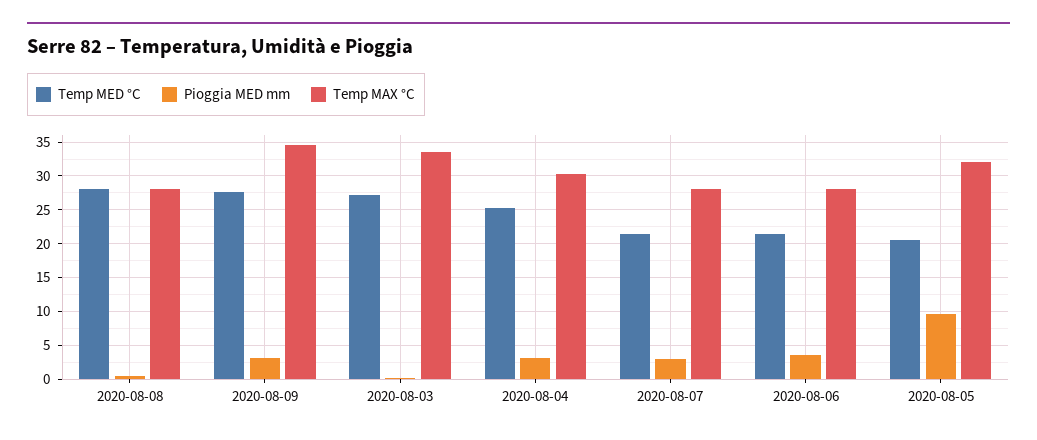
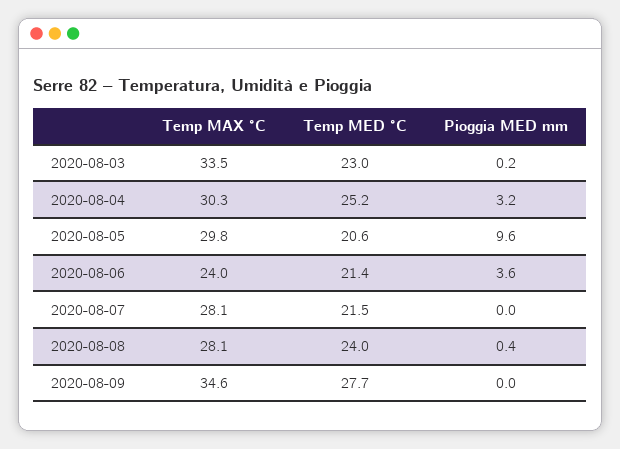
Temp MED °C, 2020-08-08: 28 -> 24
Pioggia MED mm, 2020-08-09: 3 -> 0
Temp MED °C, 2020-08-03: 27 -> 23
Pioggia MED mm, 2020-08-07: 3 -> 0
Temp MAX °C, 2020-08-06: 28 -> 24
Temp MAX °C, 2020-08-05: 32 -> 29.8

